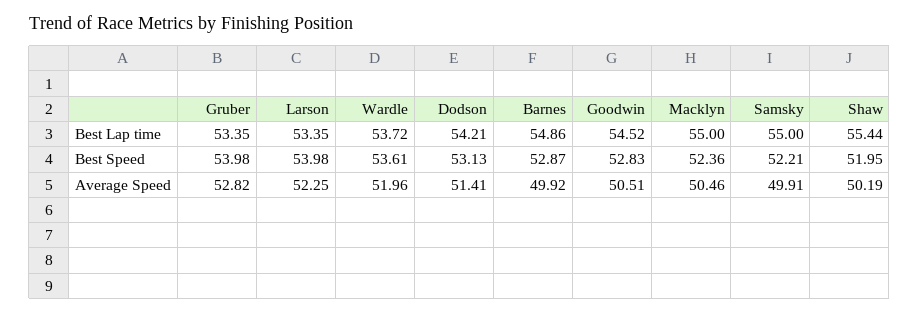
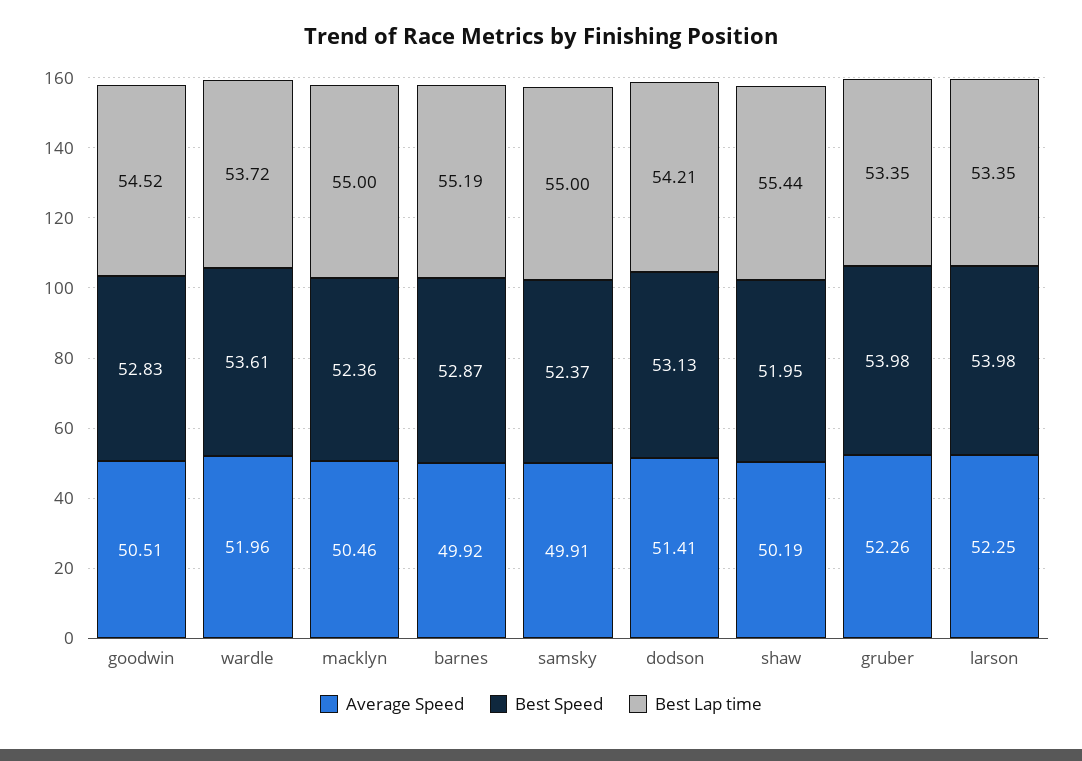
Best Lap time, Barnes: 54.86 -> 55.19
Best Speed, Samsky: 52.21 -> 52.37
Average Speed, Gruber: 52.82 -> 52.26

